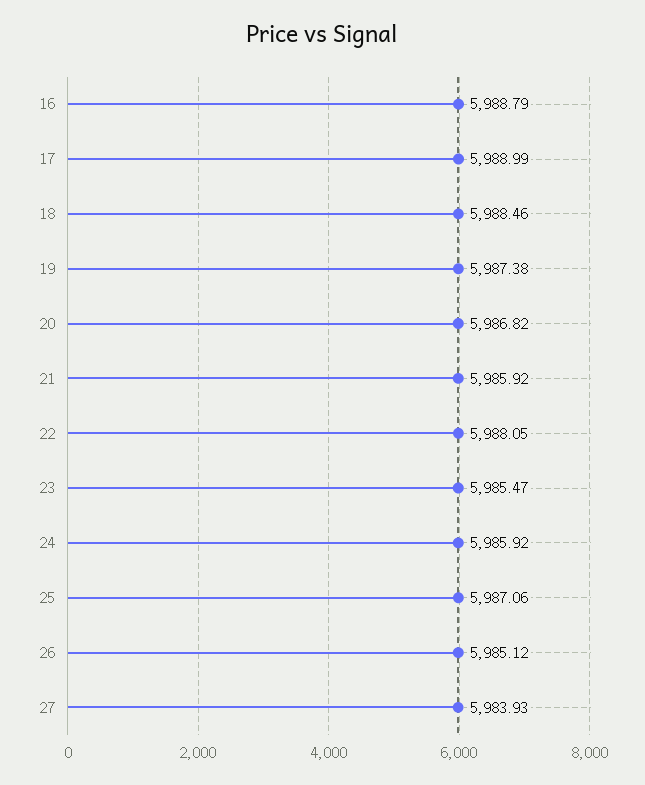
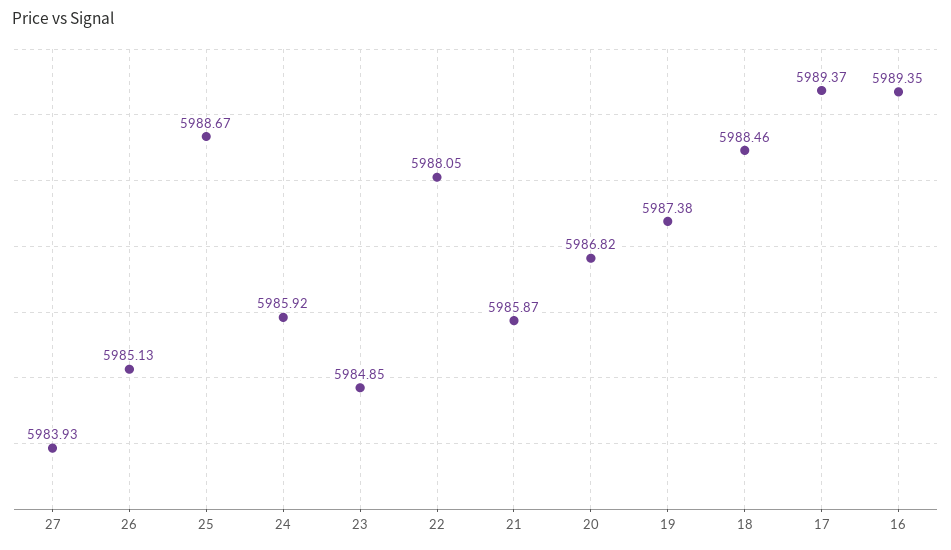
16: 5988.79 -> 5989.35
17: 5988.99 -> 5989.37
21: 5985.92 -> 5985.87
23: 5985.47 -> 5984.85
25: 5987.06 -> 5988.67
26: 5985.12 -> 5985.13

